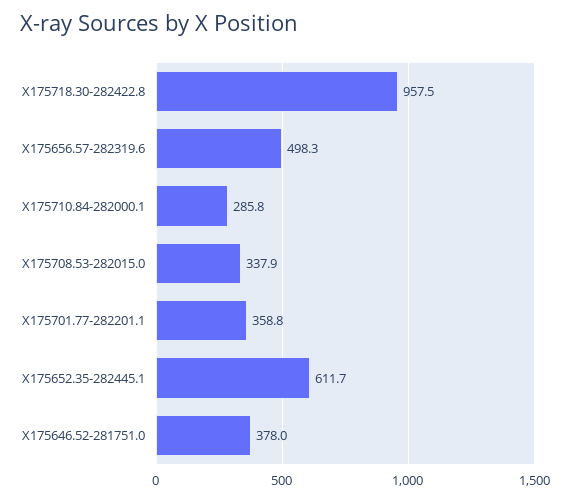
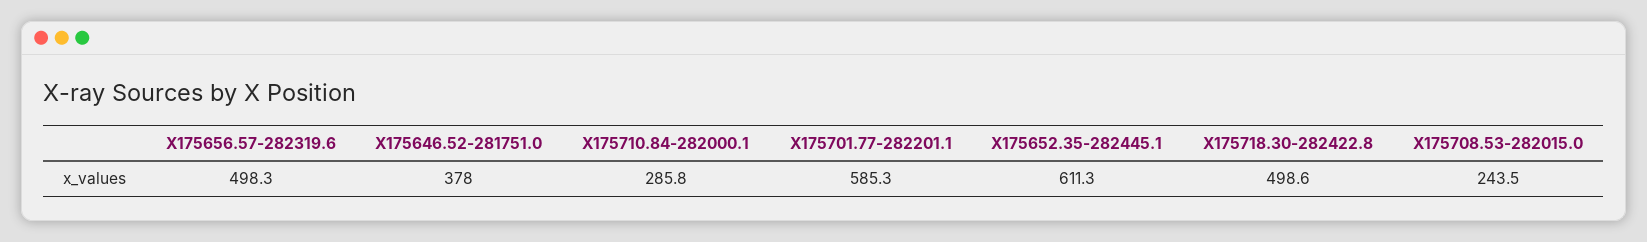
X175718.30-282422.8: 957.5 -> 498.6
X175708.53-282015.0: 337.9 -> 243.5
X175701.77-282201.1: 358.8 -> 585.3
X175652.35-282445.1: 611.7 -> 611.3

